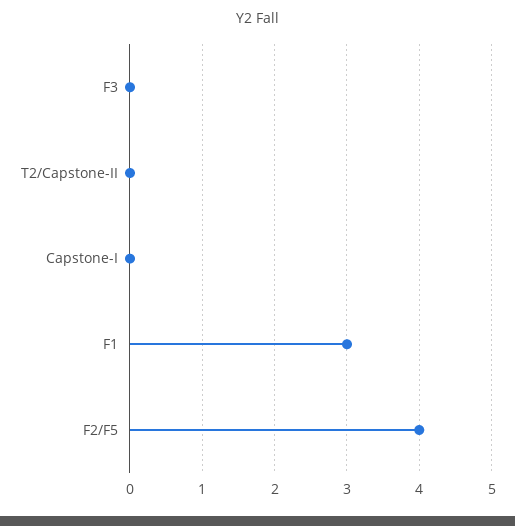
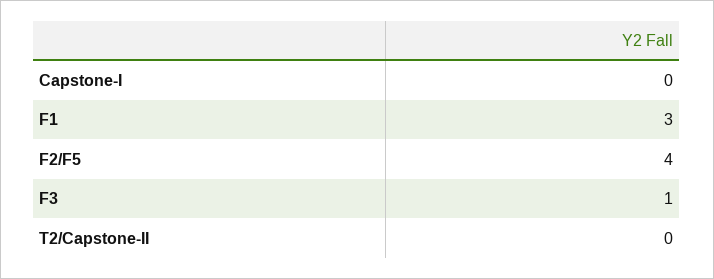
F3: 0 -> 1

